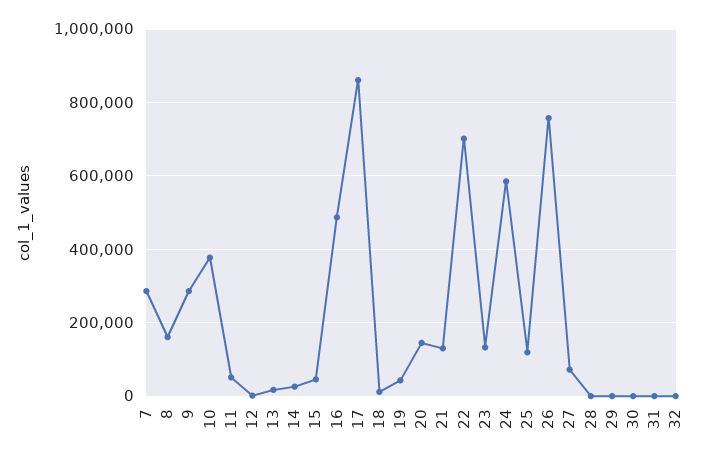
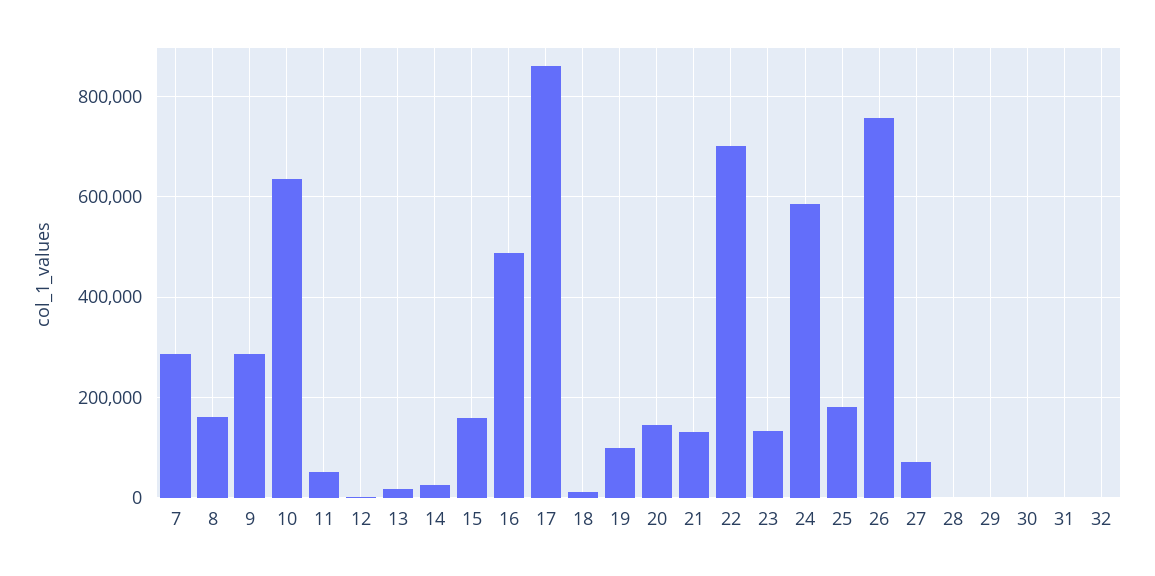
10: 380000 -> 640000
15: 40000 -> 160000
19: 40000 -> 100000
25: 120000 -> 180000

